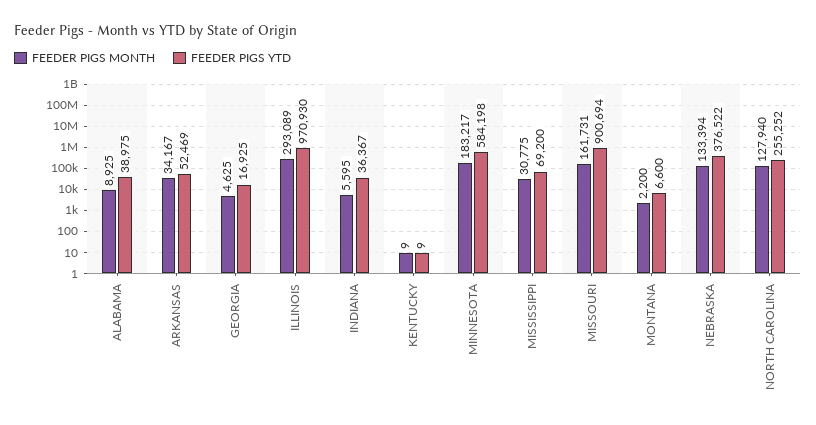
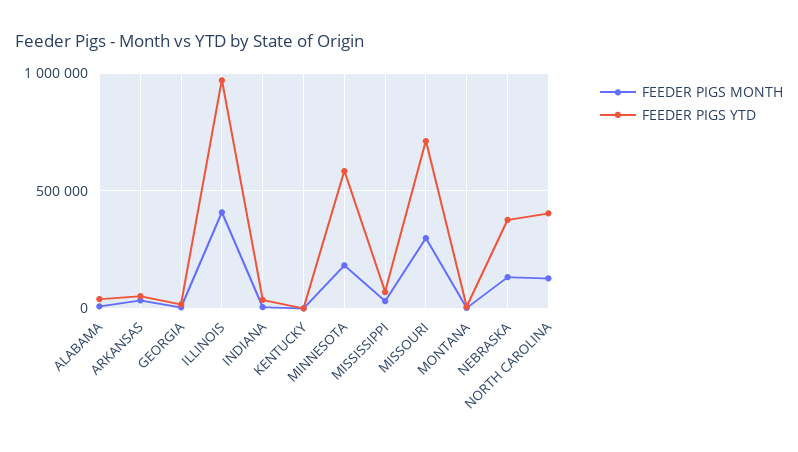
FEEDER PIGS MONTH, ILLINOIS: 293089 -> 400000
FEEDER PIGS MONTH, MISSOURI: 161731 -> 300000
FEEDER PIGS YTD, MISSOURI: 900694 -> 700000
FEEDER PIGS YTD, NORTH CAROLINA: 255252 -> 400000

